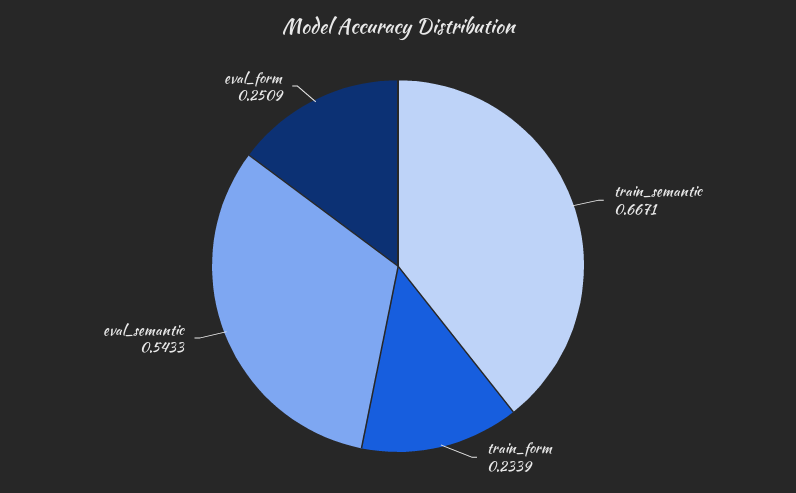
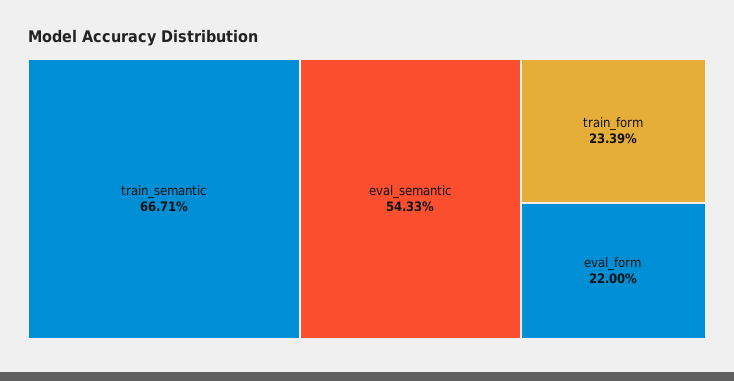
eval_form: 0.2509 -> 0.22

